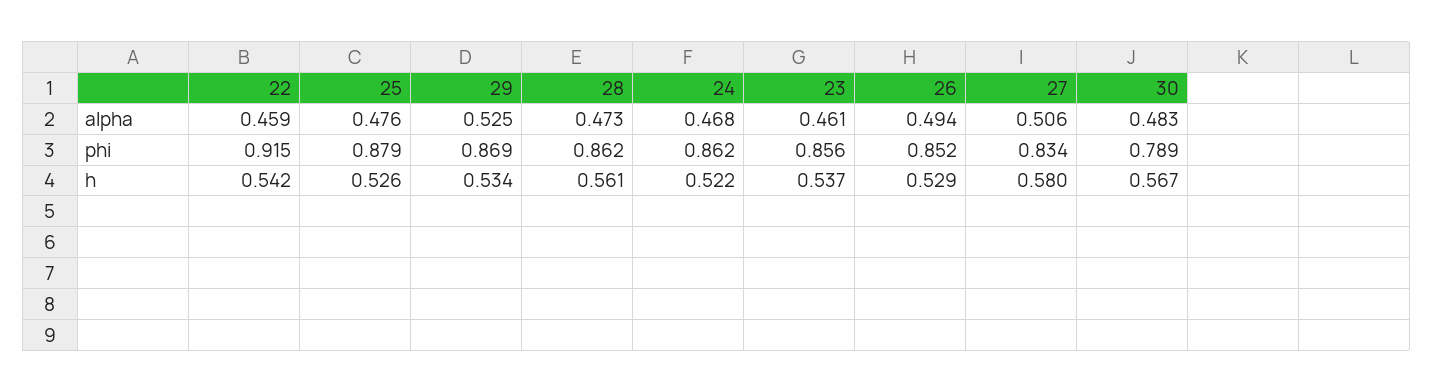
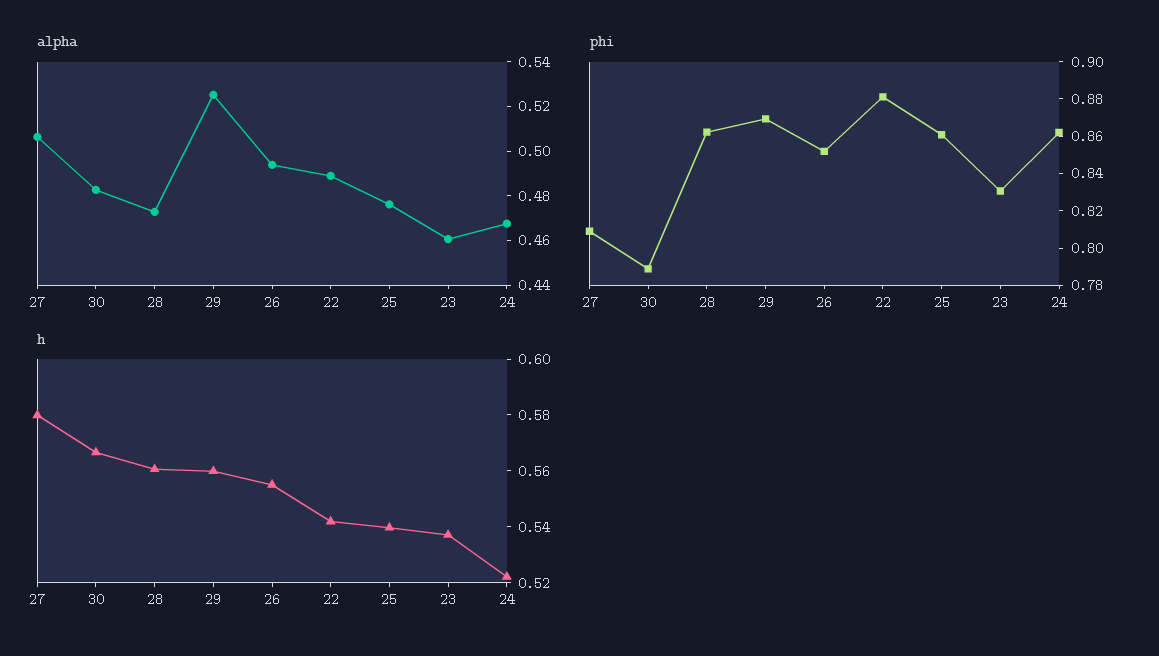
alpha, 22: 0.459 -> 0.49
phi, 22: 0.915 -> 0.88
phi, 25: 0.879 -> 0.86
phi, 23: 0.856 -> 0.83
phi, 27: 0.834 -> 0.81
h, 25: 0.526 -> 0.54
h, 29: 0.534 -> 0.56
h, 26: 0.529 -> 0.555

